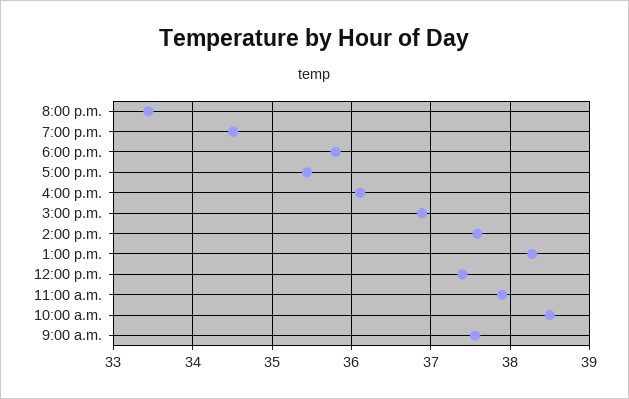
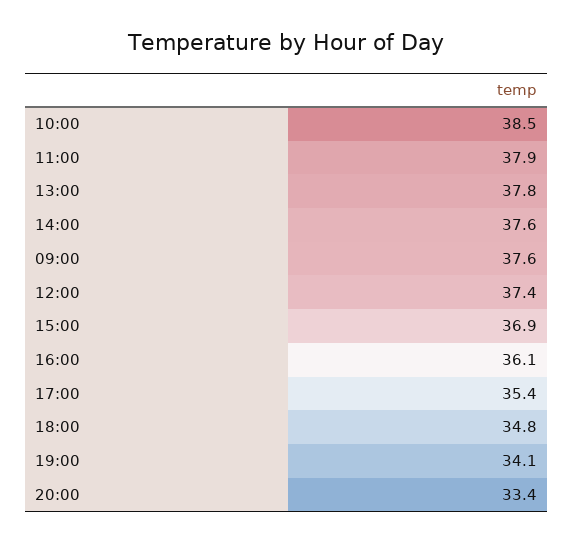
7:00 p.m.: 34.5 -> 34.1
6:00 p.m.: 35.8 -> 34.8
1:00 p.m.: 38.3 -> 37.8

